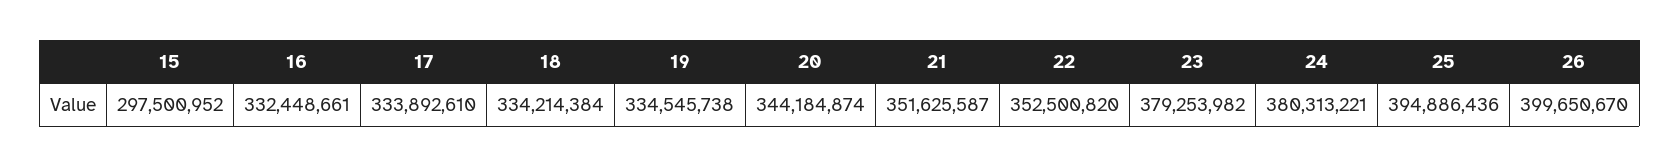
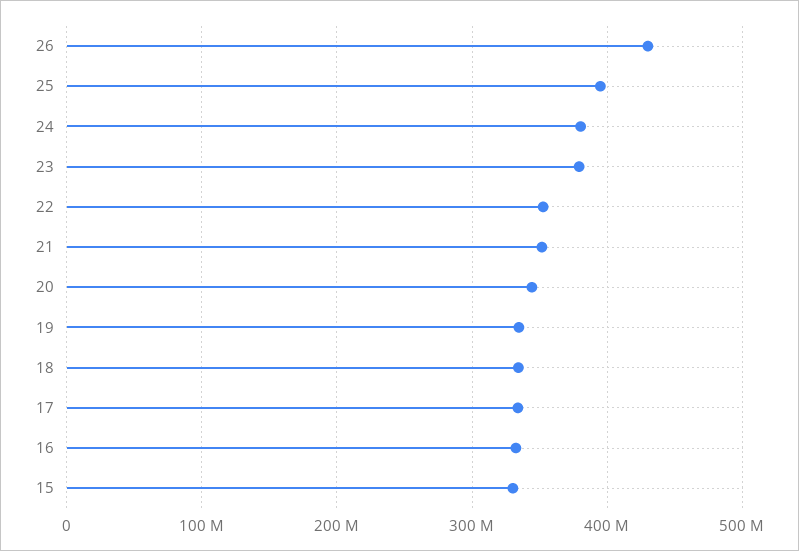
15: 297500952 -> 330000000
26: 399650670 -> 430000000

